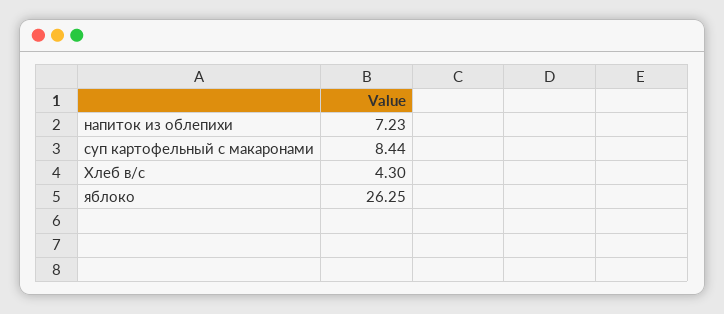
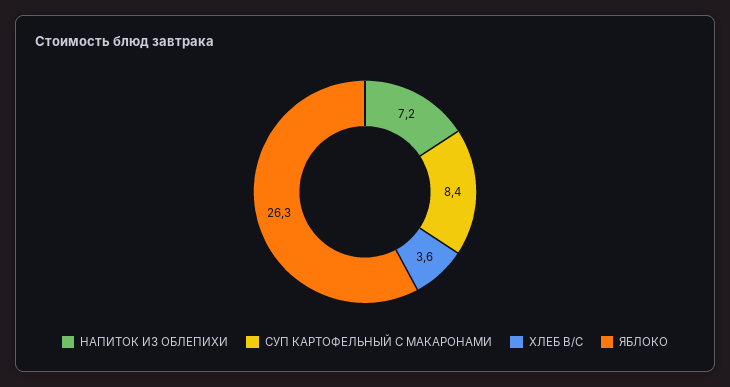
Хлеб в/с: 4.3 -> 3.6

